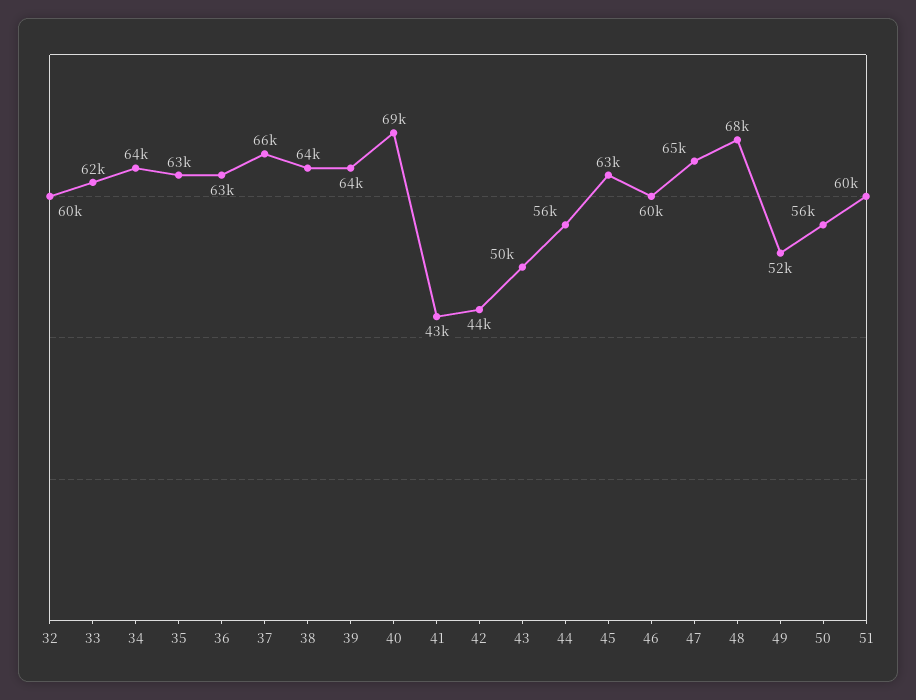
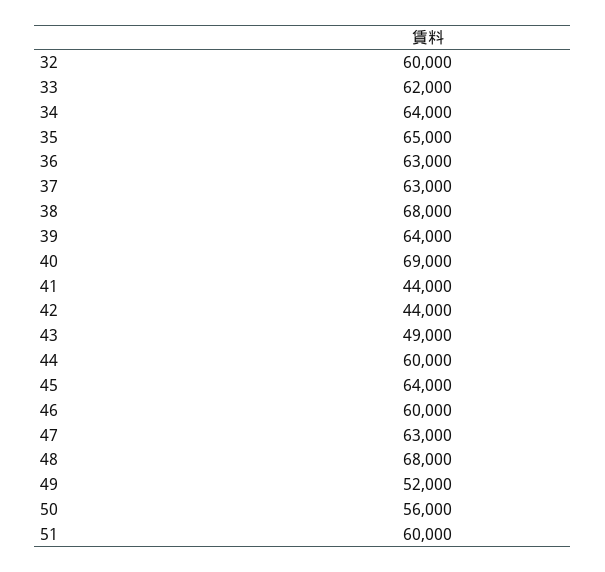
35: 63000 -> 65000
37: 66000 -> 63000
38: 64000 -> 68000
41: 43000 -> 44000
43: 50000 -> 49000
44: 56000 -> 60000
45: 63000 -> 64000
47: 65000 -> 63000

